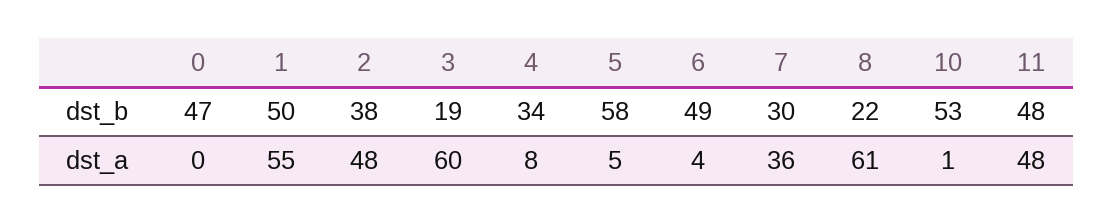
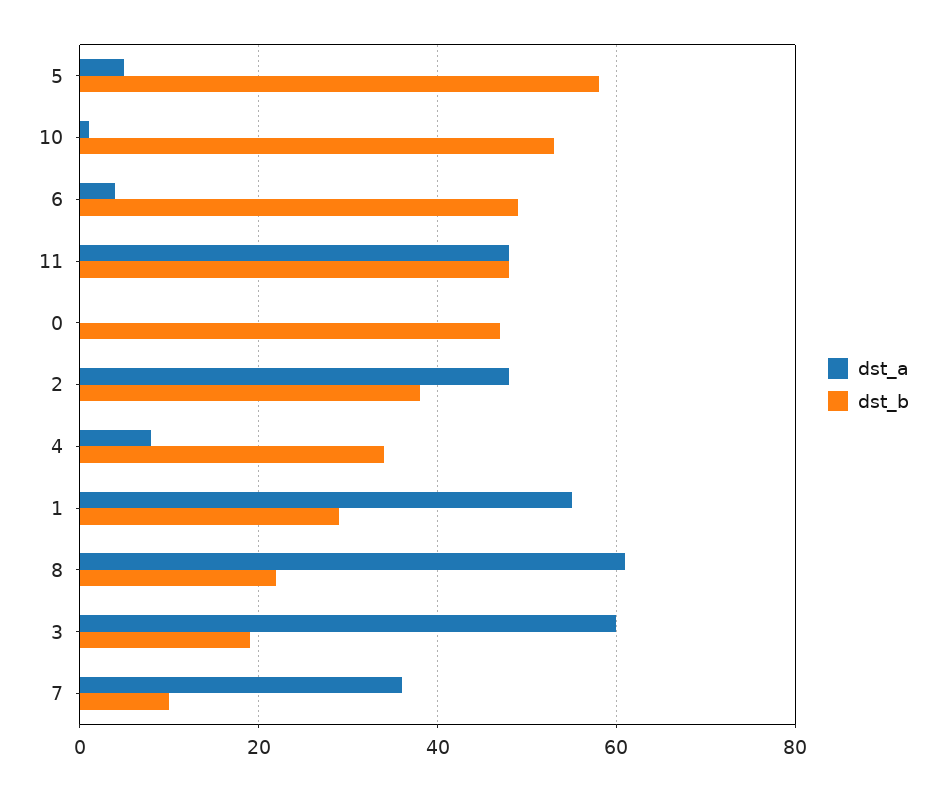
dst_b, 1: 50 -> 30
dst_b, 7: 30 -> 10

